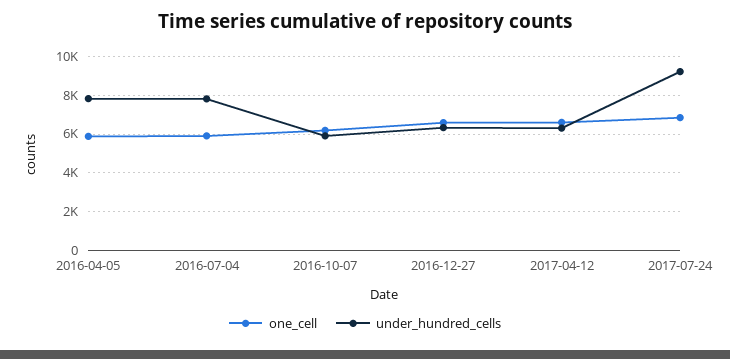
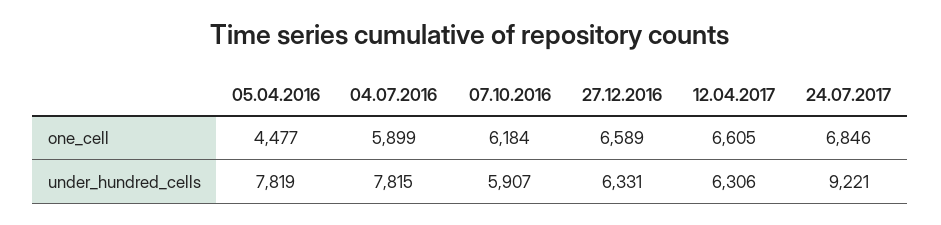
one_cell, 2016-04-05: 6000 -> 4477

